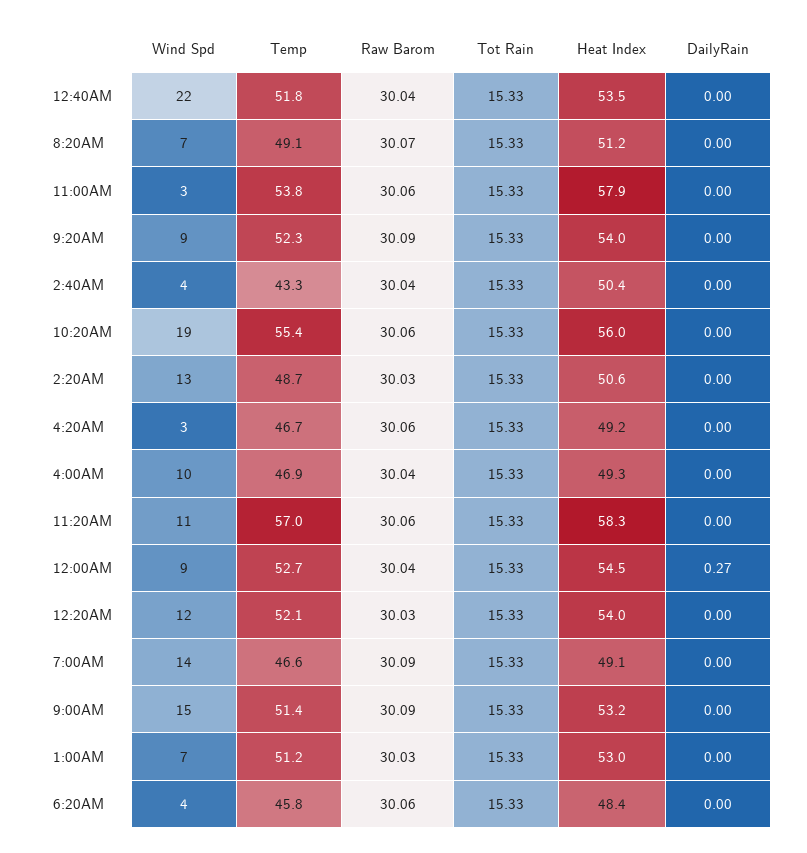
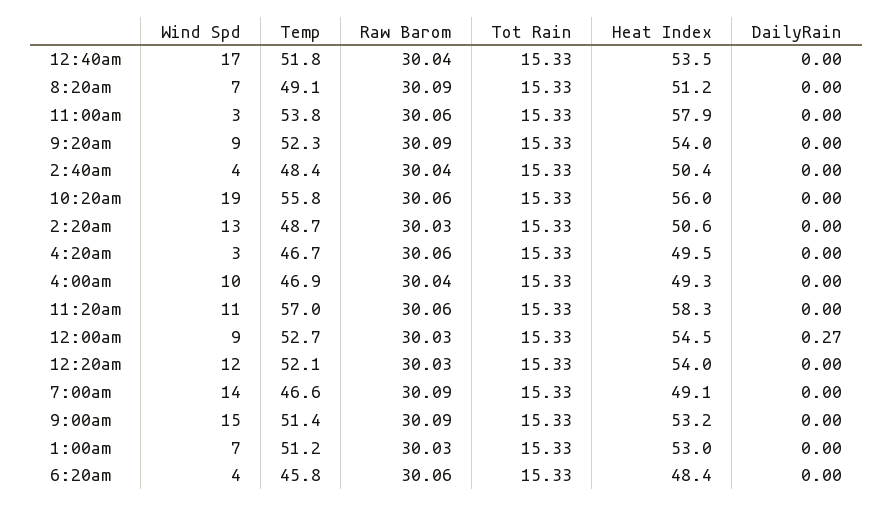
Wind Spd, 12:40AM: 22 -> 17
Raw Barom, 8:20AM: 30.07 -> 30.09
Temp, 2:40AM: 43.3 -> 48.4
Temp, 10:20AM: 55.4 -> 55.8
Heat Index, 4:20AM: 49.2 -> 49.5
Raw Barom, 12:00AM: 30.04 -> 30.03

